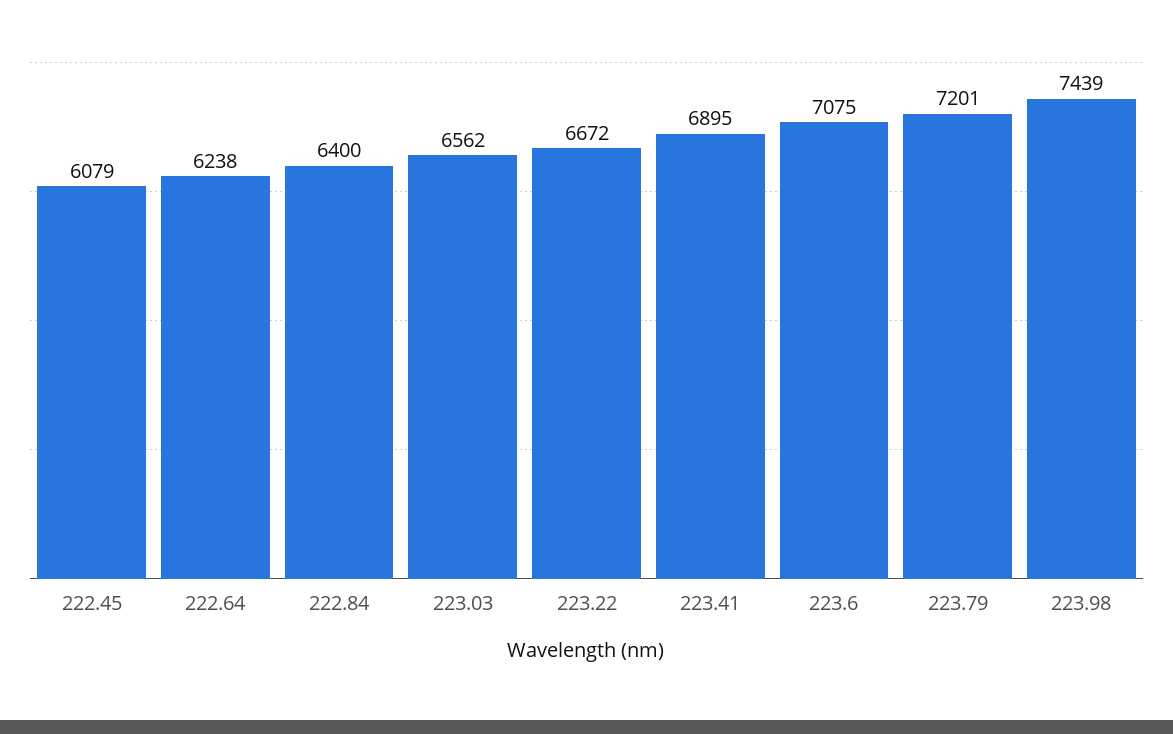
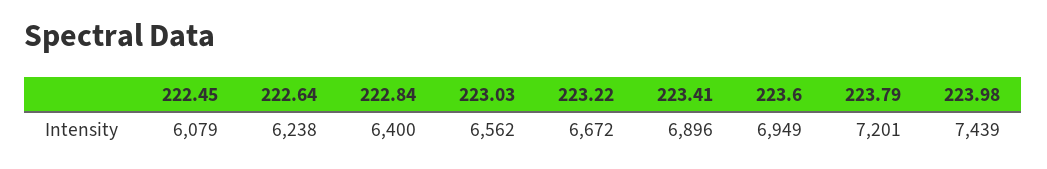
223.41: 6895 -> 6896
223.6: 7075 -> 6949

